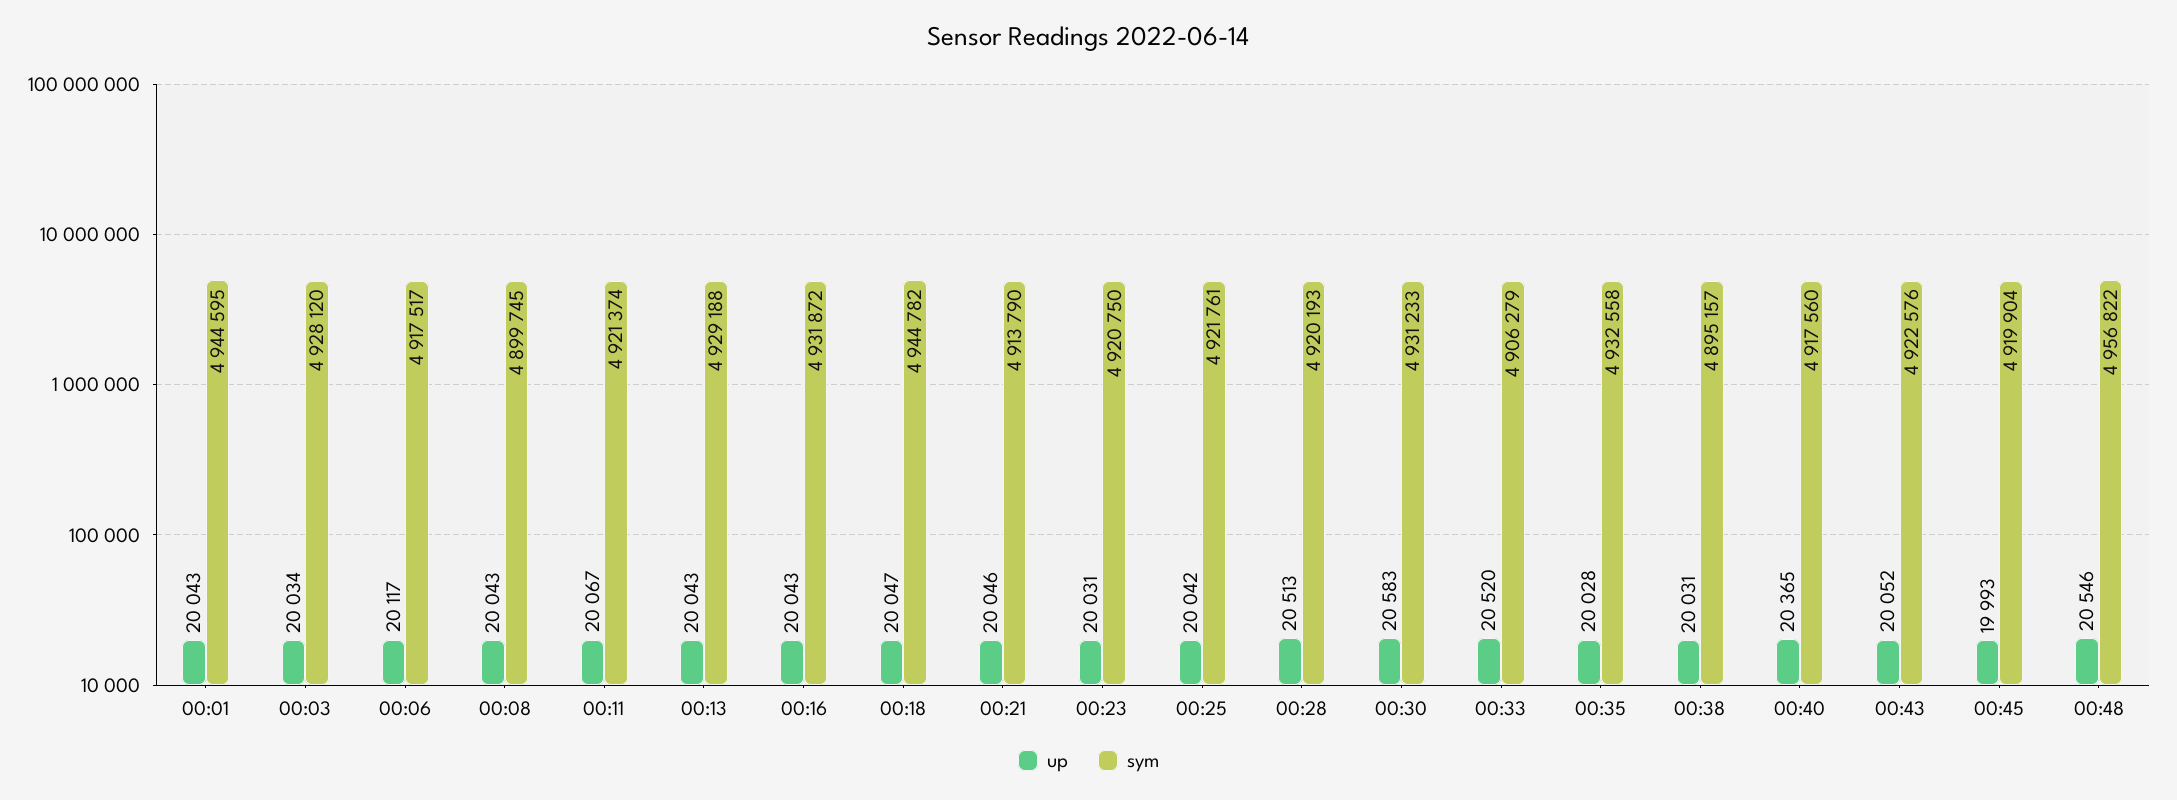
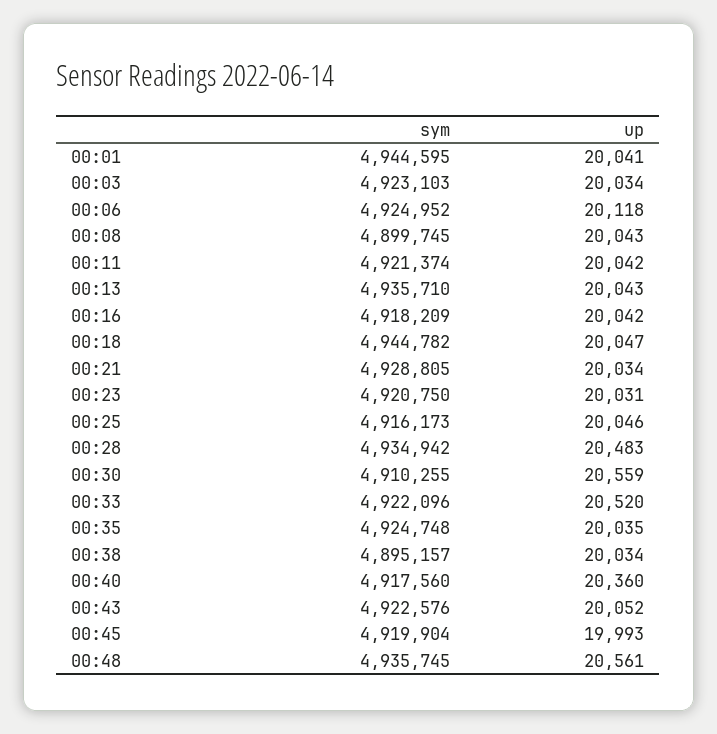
up, 00:01: 20043 -> 20041
sym, 00:03: 4928120 -> 4923103
up, 00:06: 20117 -> 20118
sym, 00:06: 4917517 -> 4924952
up, 00:11: 20067 -> 20042
sym, 00:13: 4929188 -> 4935710
up, 00:16: 20043 -> 20042
sym, 00:16: 4931872 -> 4918209
up, 00:21: 20046 -> 20034
sym, 00:21: 4913790 -> 4928805
up, 00:25: 20042 -> 20046
sym, 00:25: 4921761 -> 4916173
up, 00:28: 20513 -> 20483
sym, 00:28: 4920193 -> 4934942
up, 00:30: 20583 -> 20559
sym, 00:30: 4931233 -> 4910255
sym, 00:33: 4906279 -> 4922096
up, 00:35: 20028 -> 20035
sym, 00:35: 4932558 -> 4924748
up, 00:38: 20031 -> 20034
up, 00:40: 20365 -> 20360
up, 00:48: 20546 -> 20561
sym, 00:48: 4956822 -> 4935745

